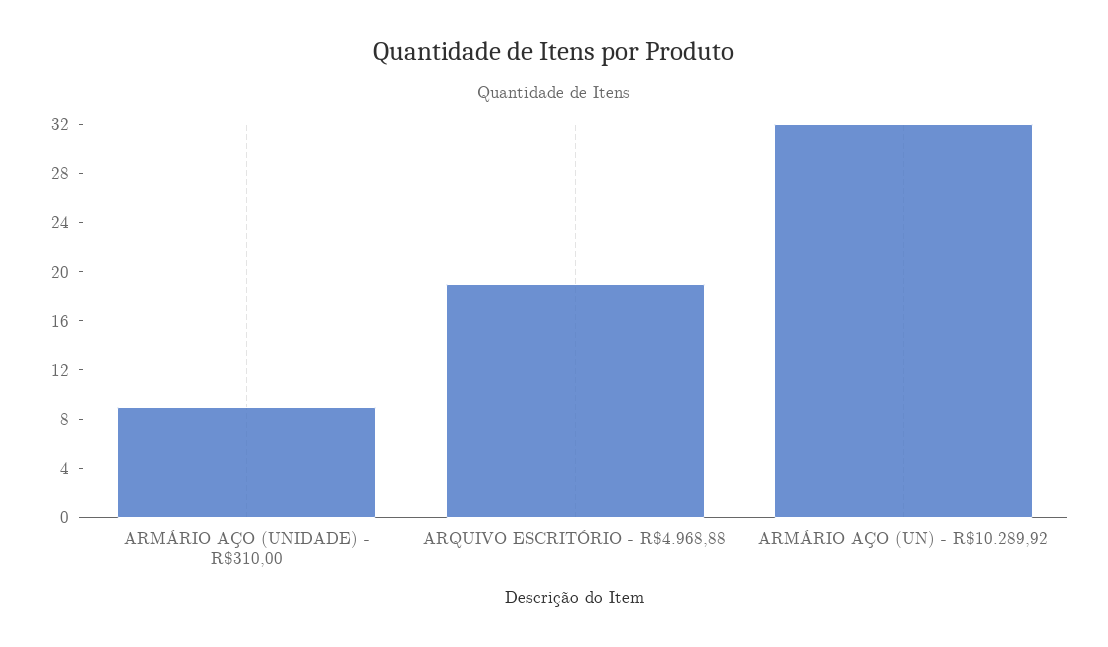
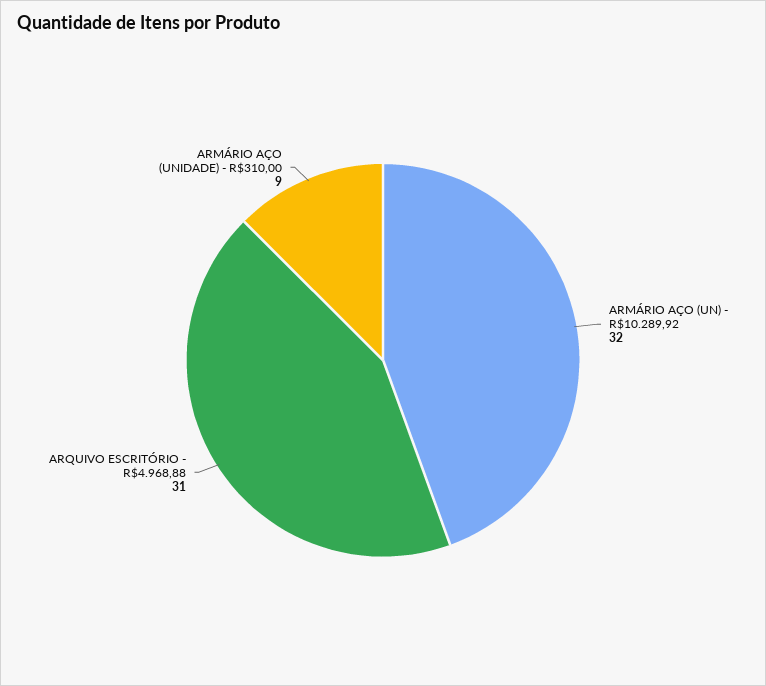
ARQUIVO ESCRITÓRIO - R$4.968,88: 19 -> 31

